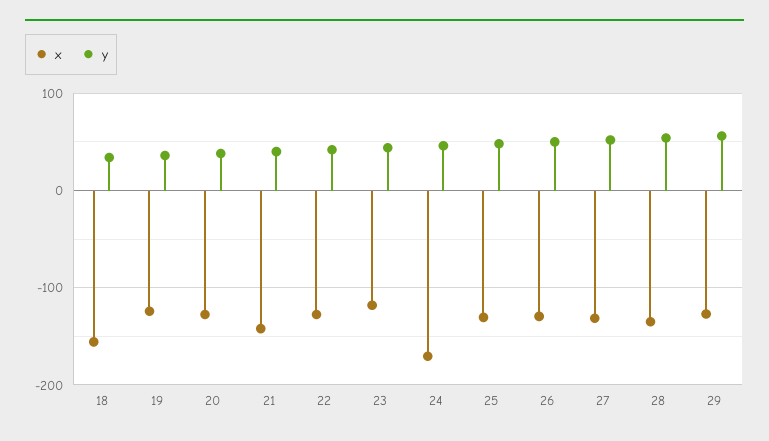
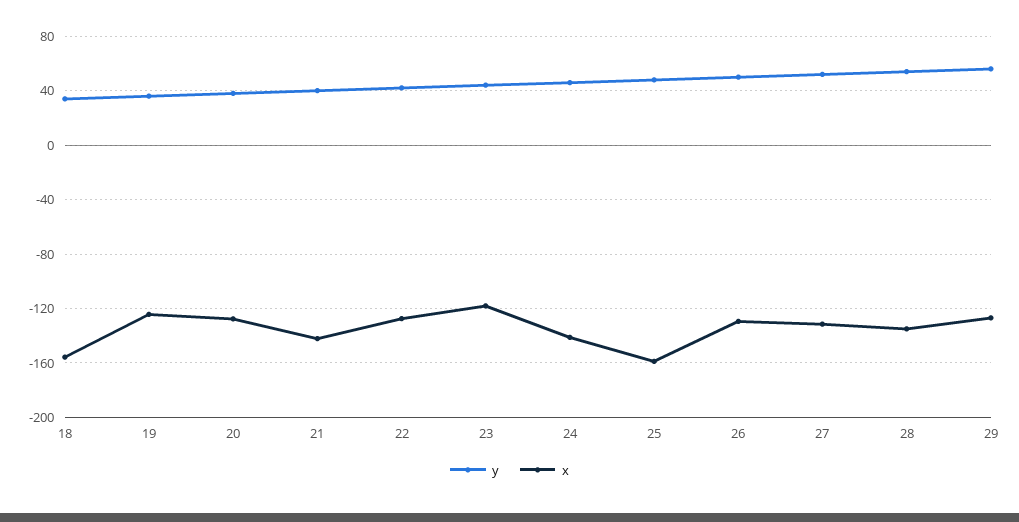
x, 24: -170 -> -140
x, 25: -130 -> -160

